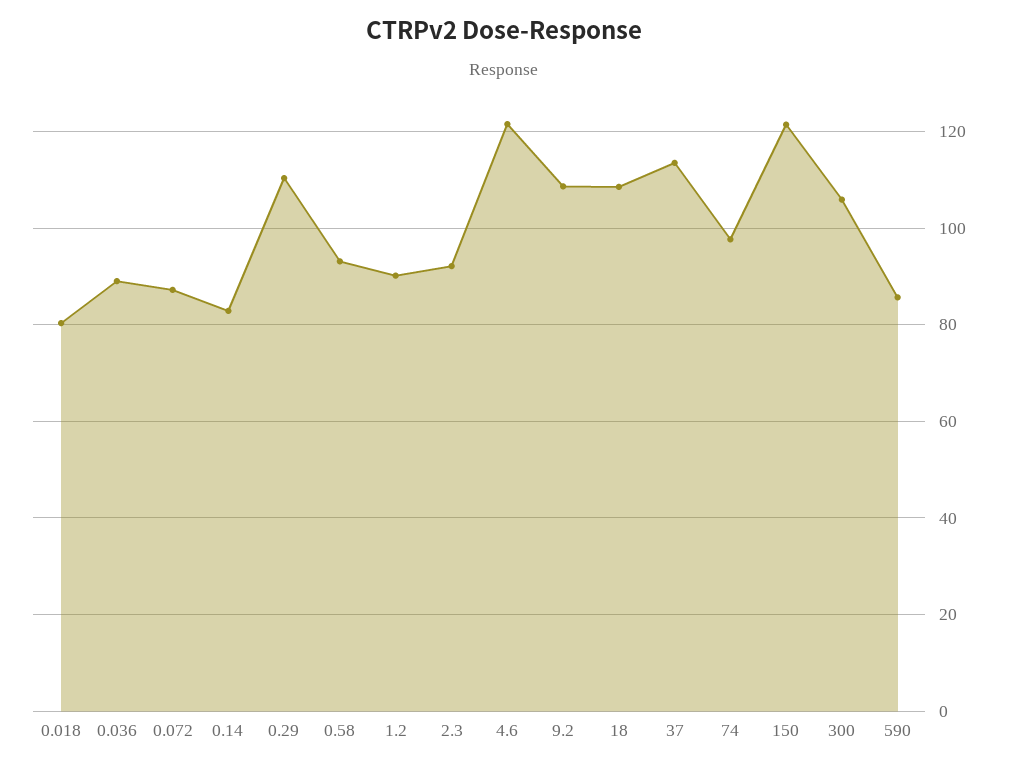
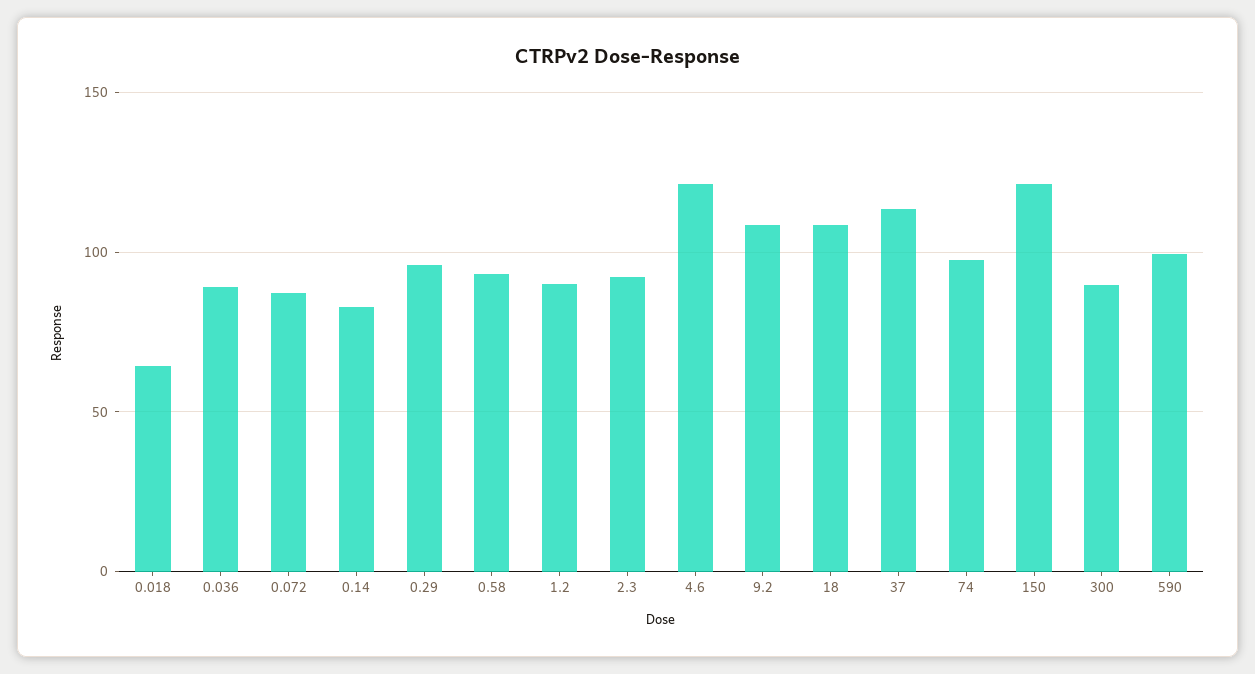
0.018: 80 -> 65
0.29: 110 -> 95
300: 106 -> 90
590: 86 -> 100

